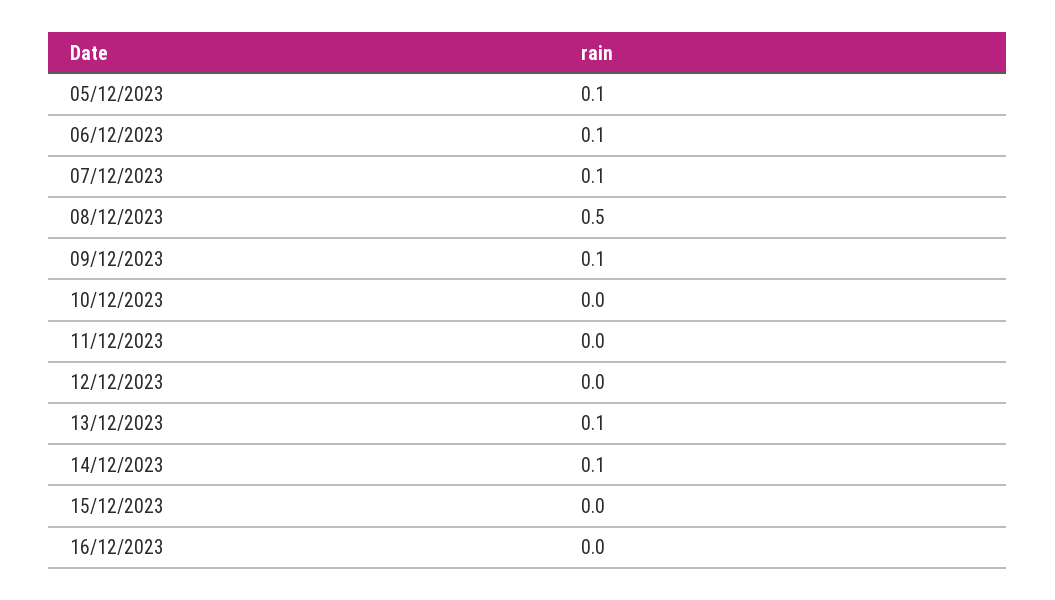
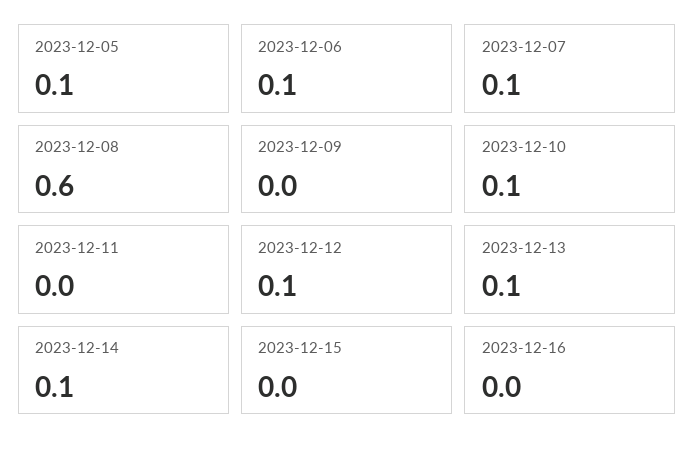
08/12/2023: 0.5 -> 0.6
09/12/2023: 0.1 -> 0
10/12/2023: 0 -> 0.1
12/12/2023: 0 -> 0.1

